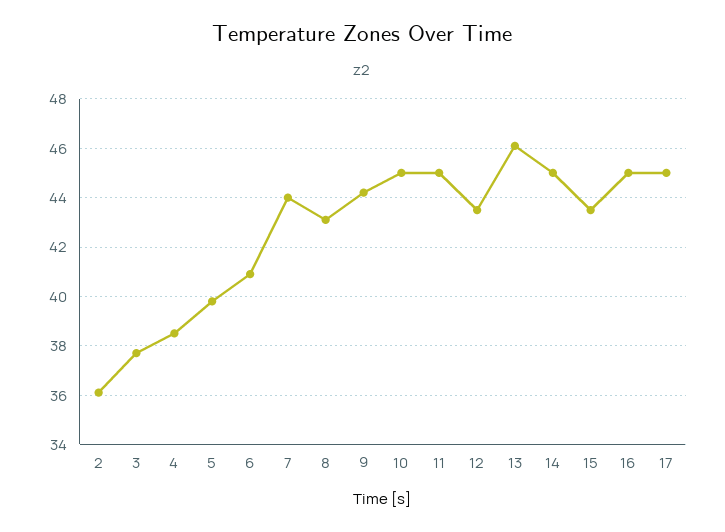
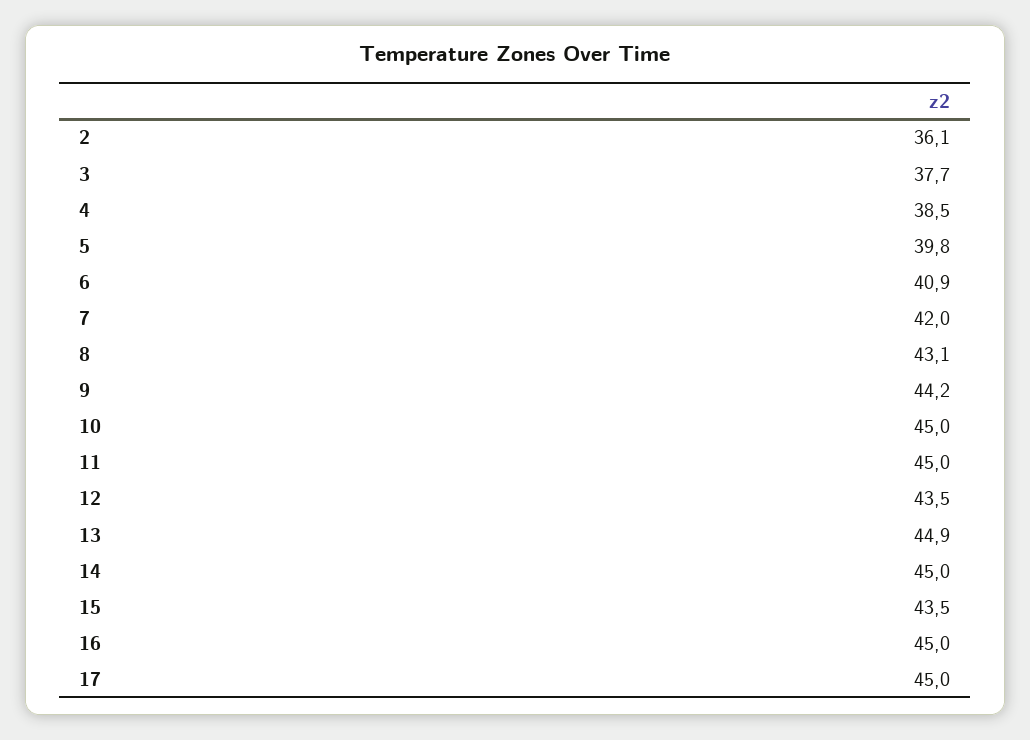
7: 44 -> 42
13: 46 -> 44.9

